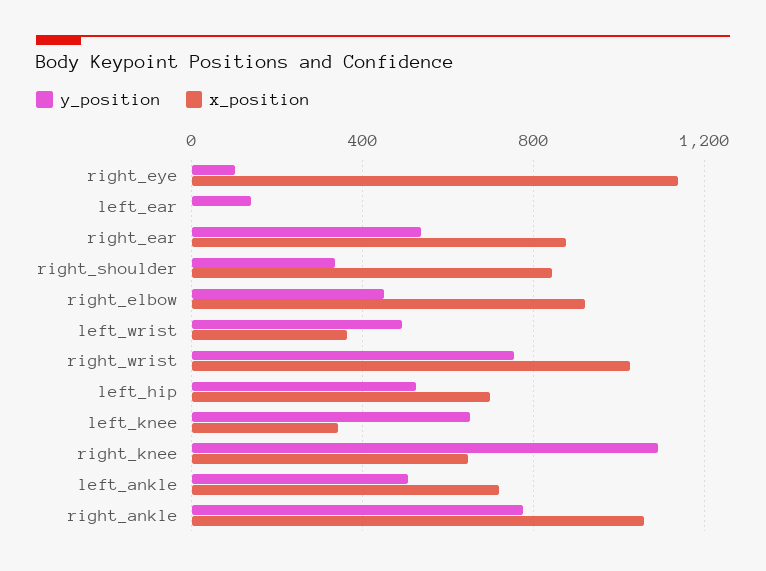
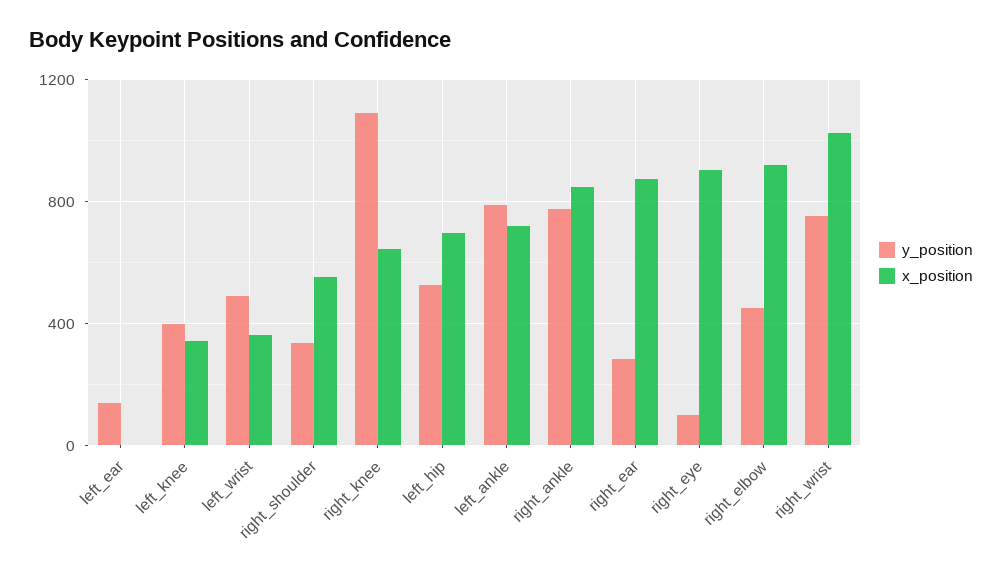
x_position, right_eye: 1150 -> 900
y_position, right_ear: 550 -> 300
x_position, right_shoulder: 850 -> 550
y_position, left_knee: 650 -> 400
y_position, left_ankle: 500 -> 800
x_position, right_ankle: 1050 -> 850

